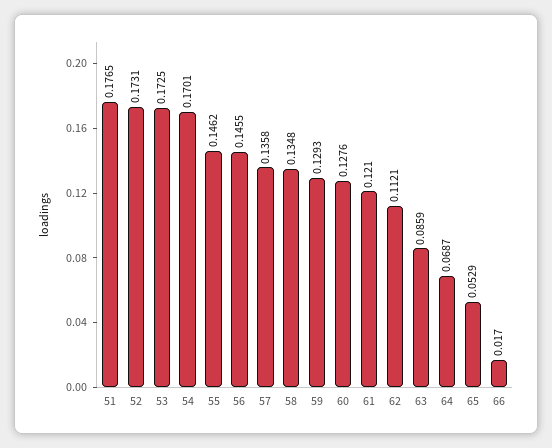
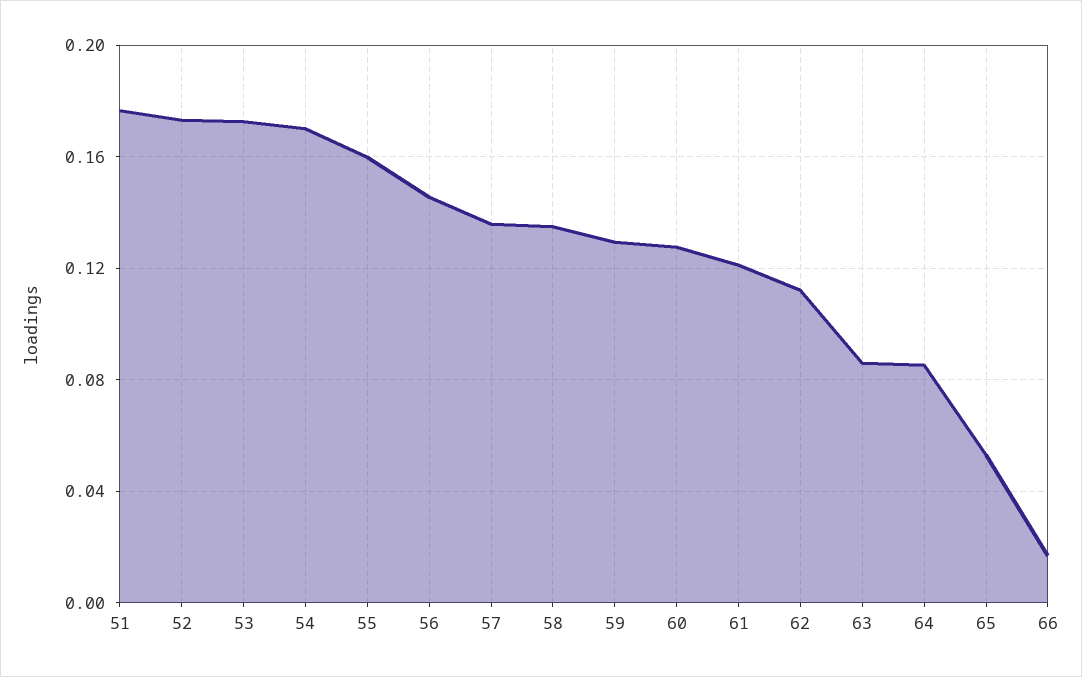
55: 0.1462 -> 0.16
64: 0.0687 -> 0.085

